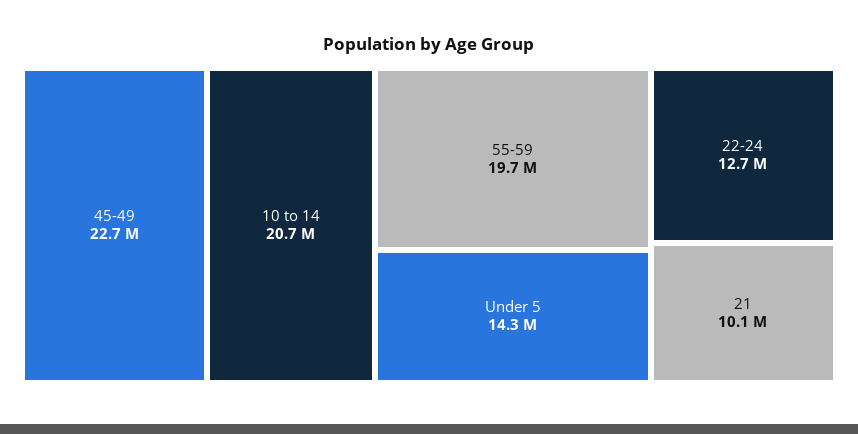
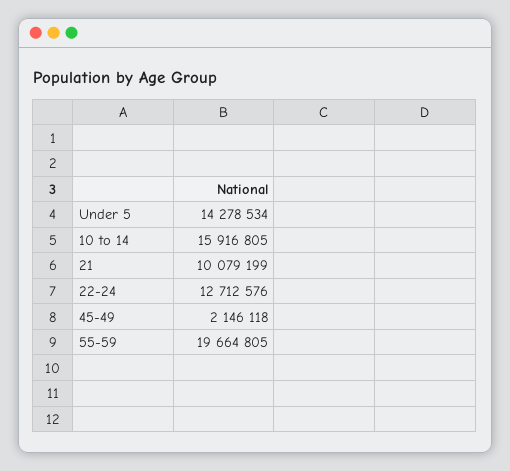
45-49: 22700000 -> 2146118
10 to 14: 20700000 -> 15916805

